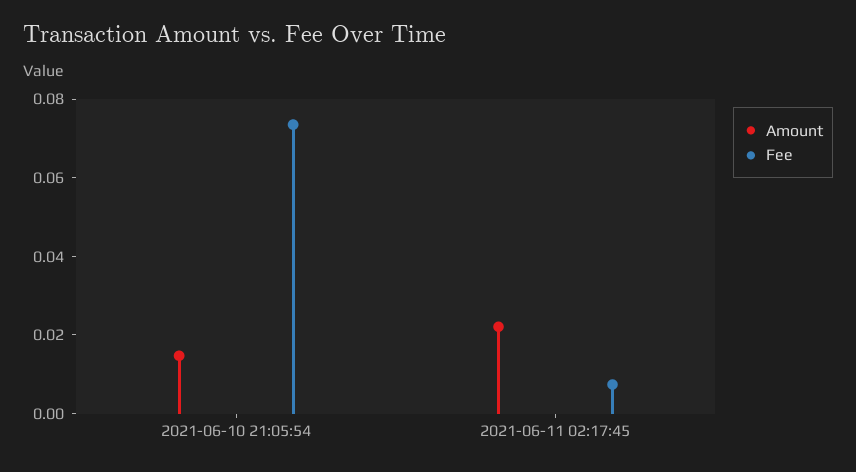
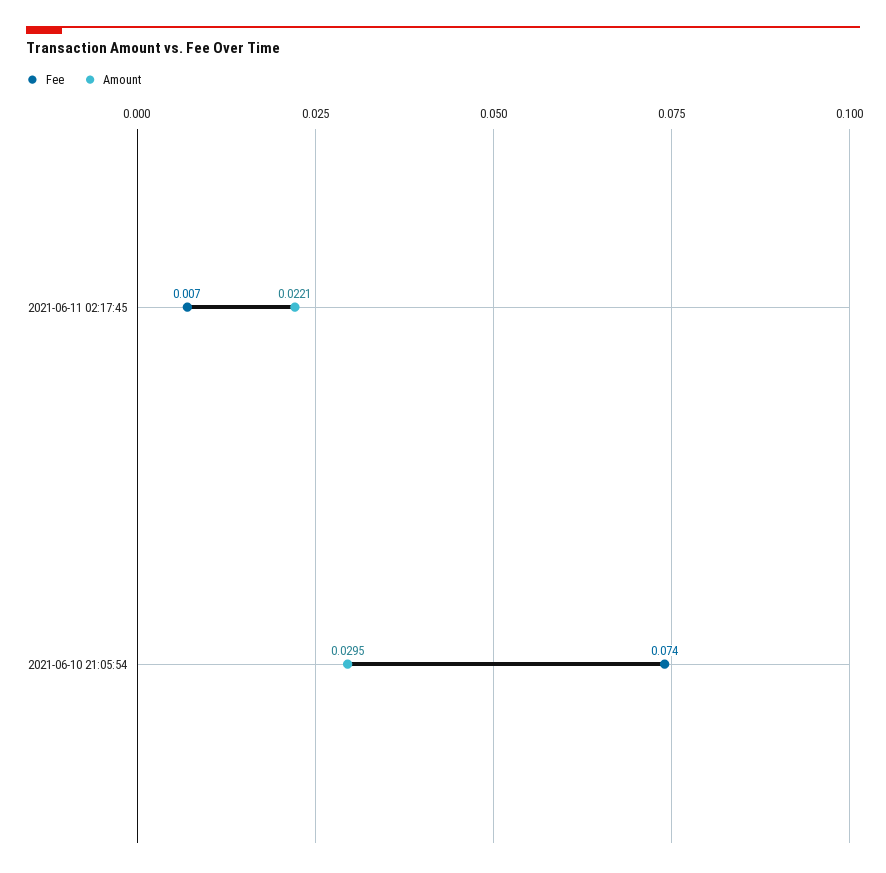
Amount, 2021-06-10 21:05:54: 0.015 -> 0.0295

